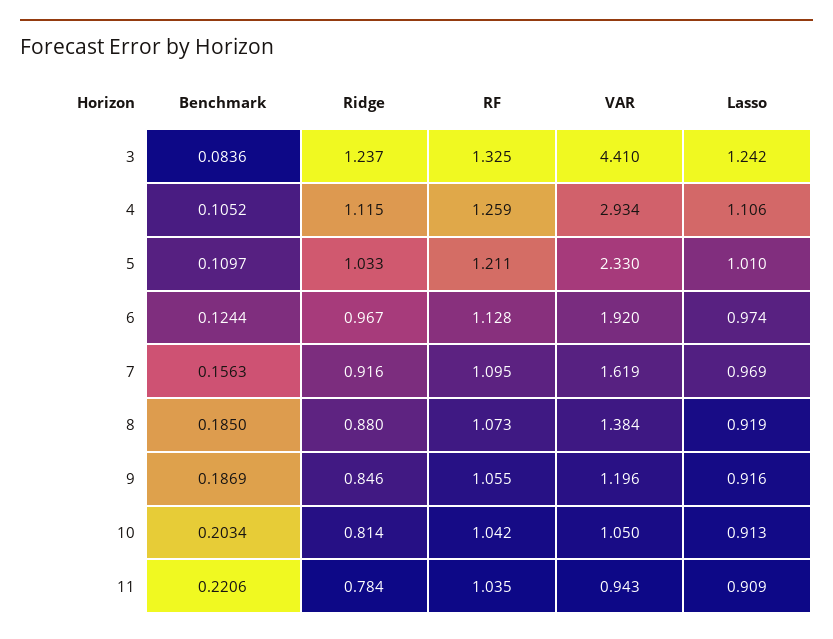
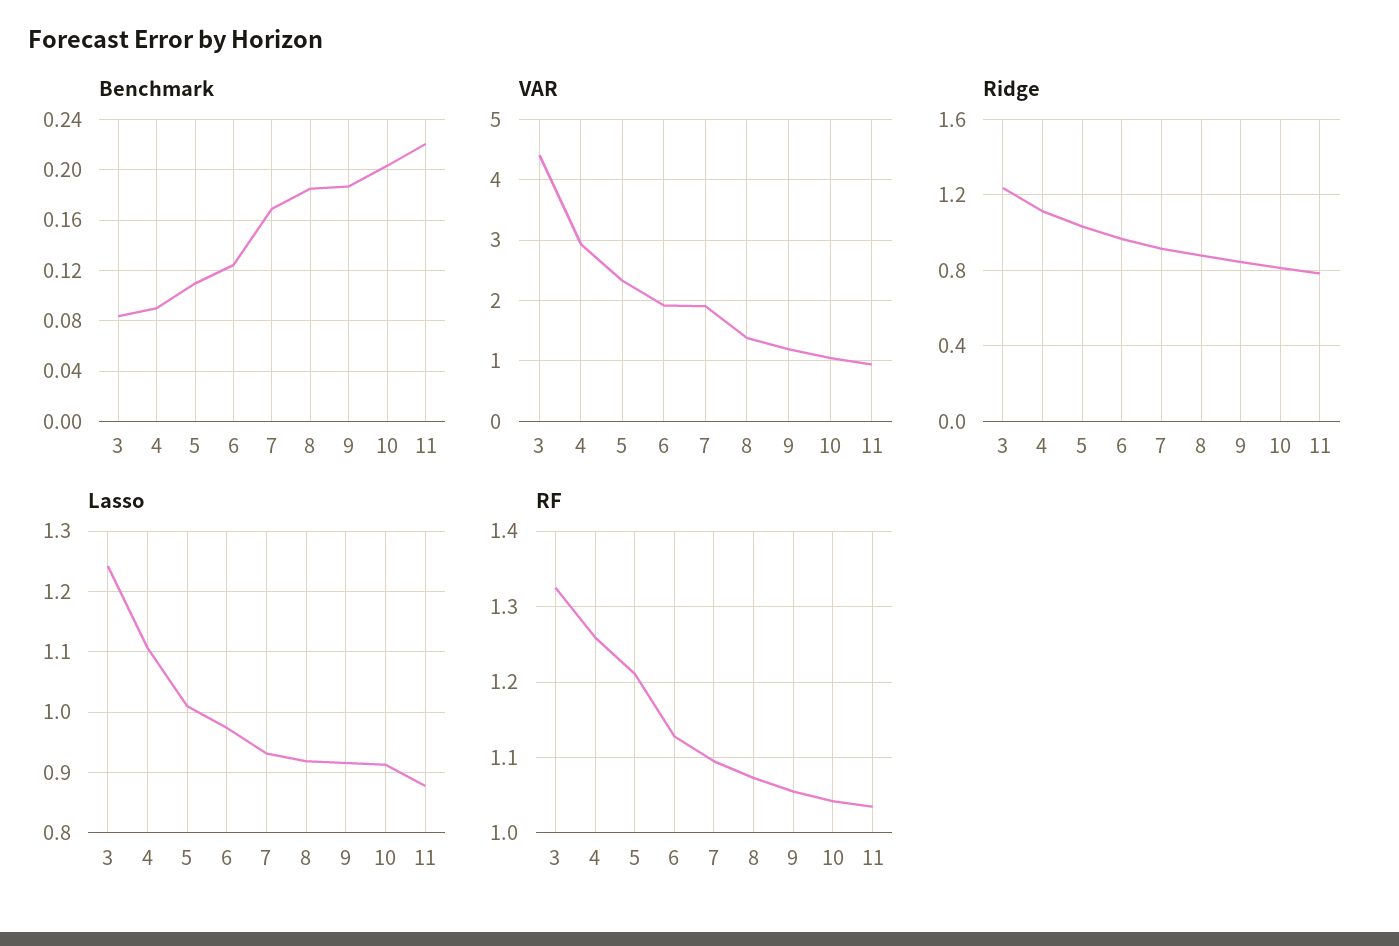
Benchmark, 4: 0.1052 -> 0.09
Benchmark, 7: 0.1563 -> 0.17
VAR, 7: 1.619 -> 1.9
Lasso, 7: 0.969 -> 0.93
Lasso, 11: 0.909 -> 0.88

